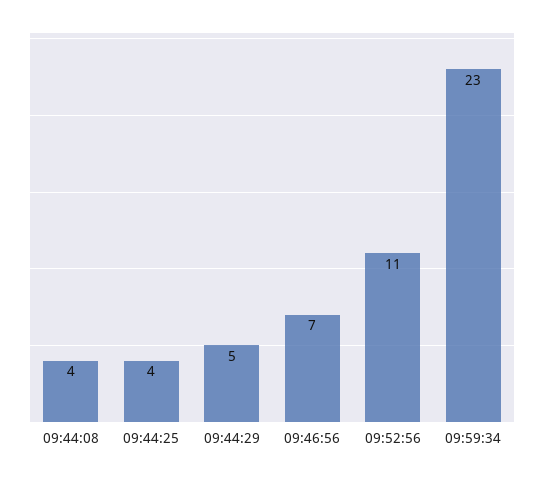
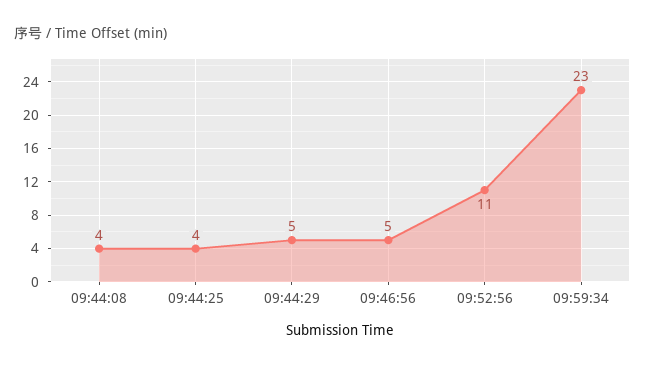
09:46:56: 7 -> 5

